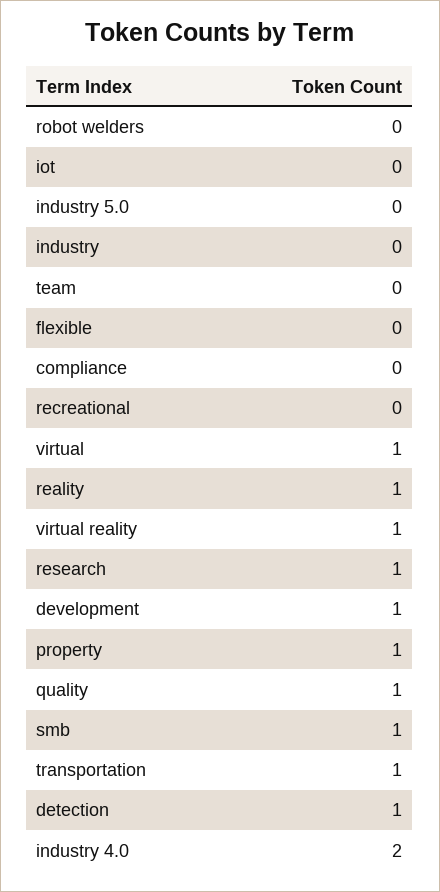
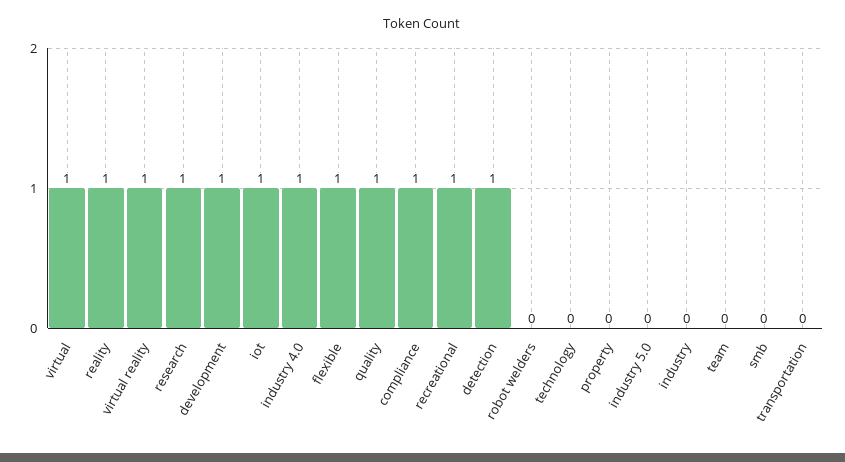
iot: 0 -> 1
flexible: 0 -> 1
compliance: 0 -> 1
recreational: 0 -> 1
property: 1 -> 0
smb: 1 -> 0
transportation: 1 -> 0
industry 4.0: 2 -> 1
technology: none -> 0

